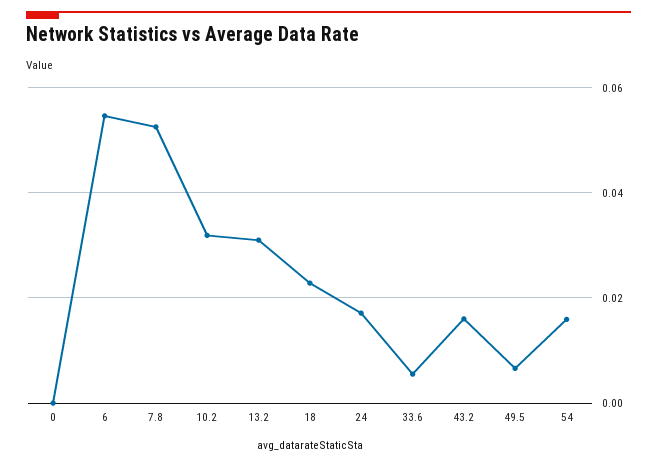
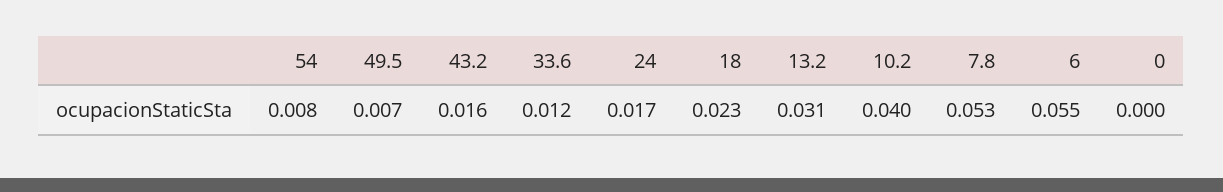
10.2: 0.032 -> 0.04
33.6: 0.006 -> 0.012
54: 0.016 -> 0.008

